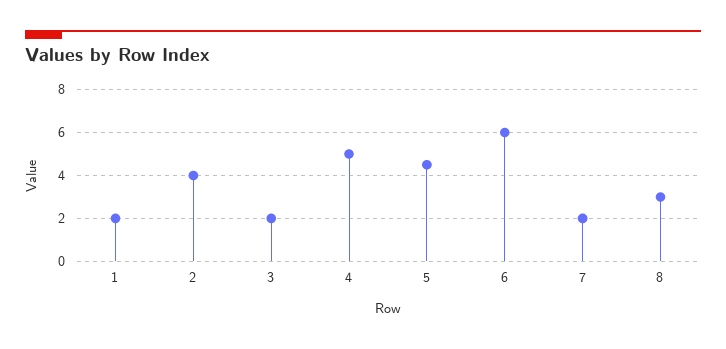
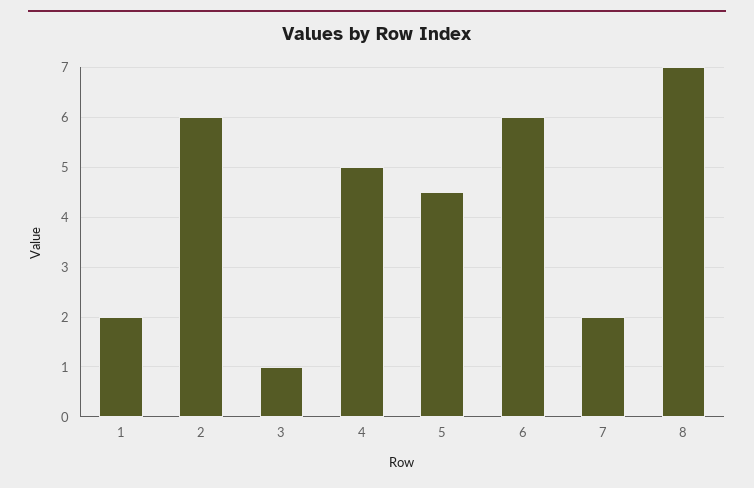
2: 4 -> 6
3: 2 -> 1
8: 3 -> 7

